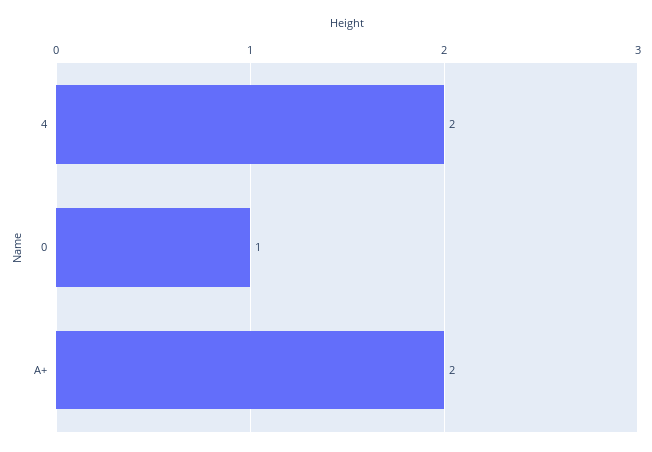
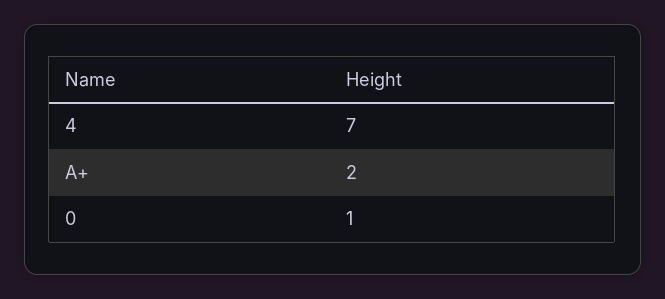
4: 2 -> 7

